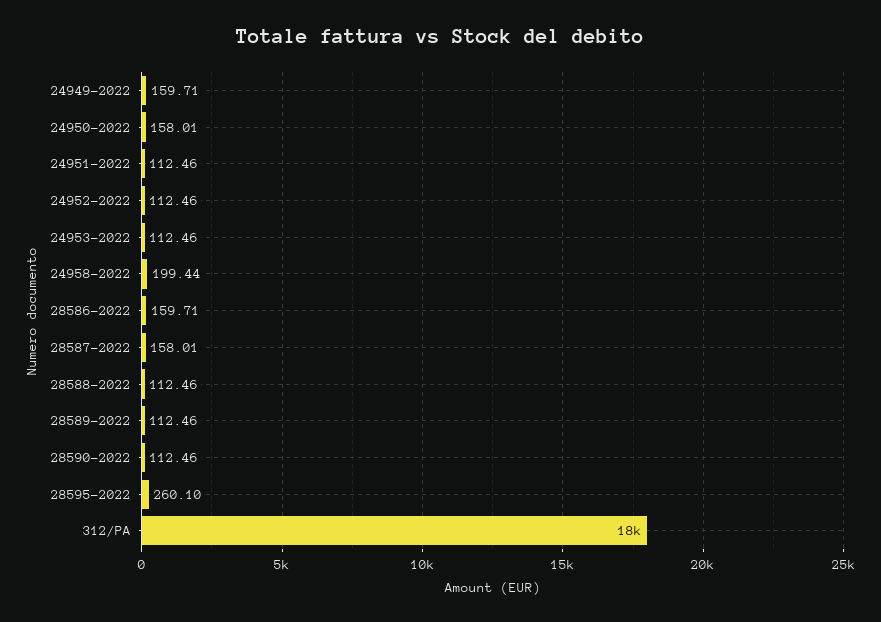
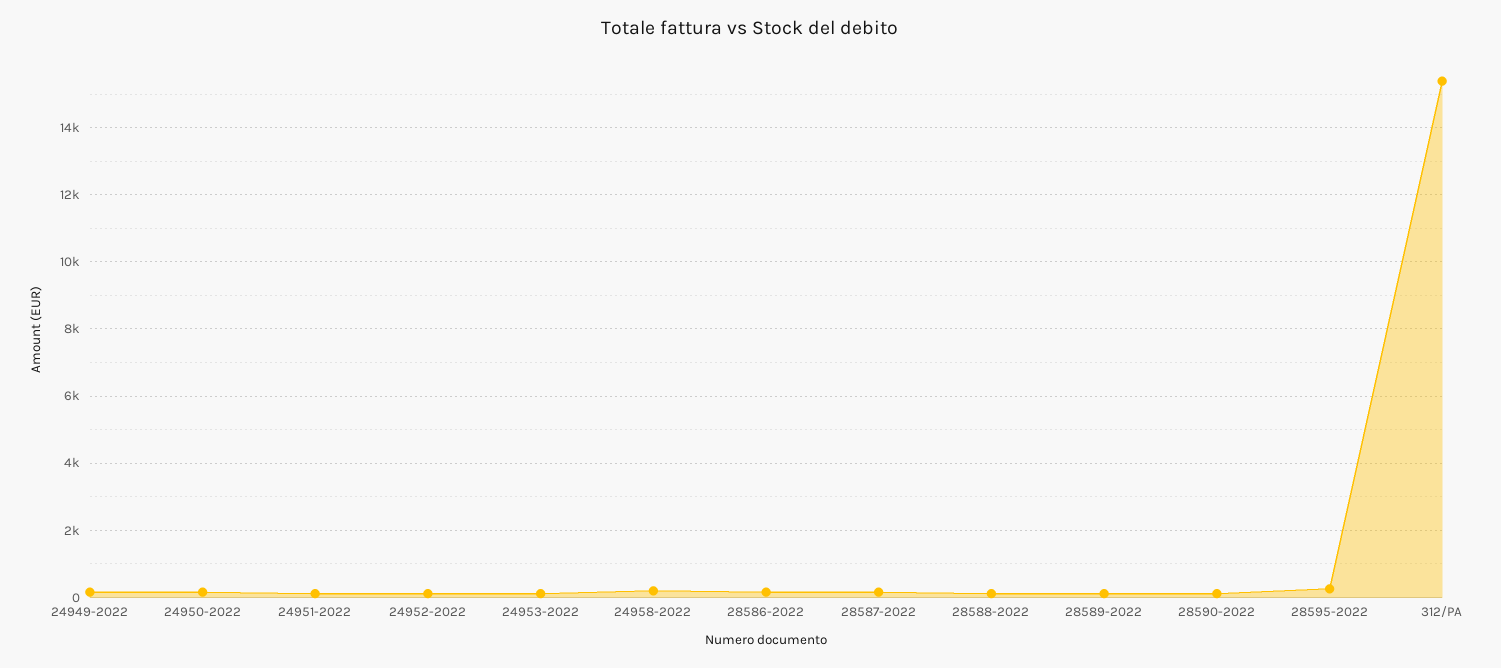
312/PA: 18000 -> 15400

